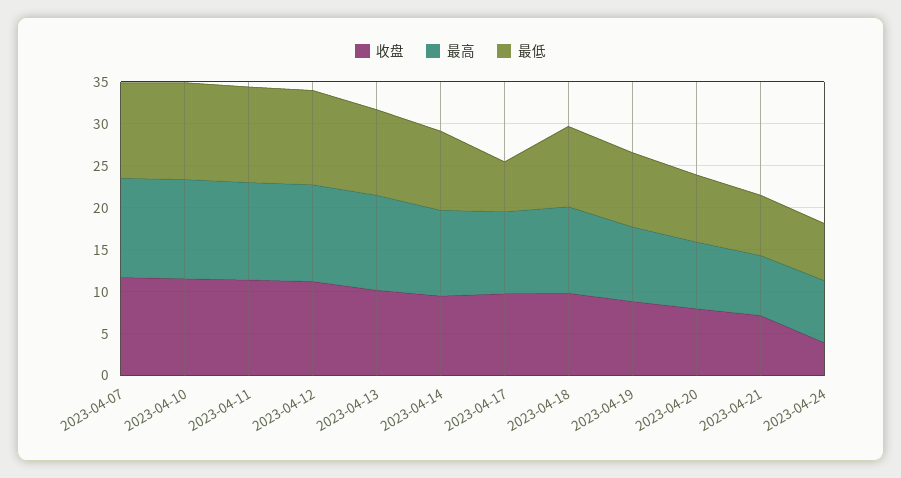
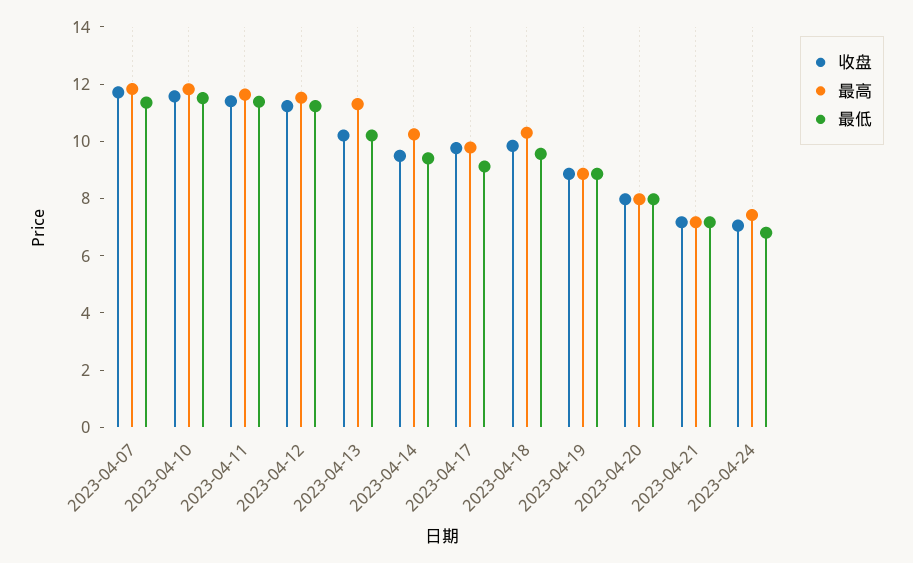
最低, 2023-04-17: 6 -> 9
收盘, 2023-04-24: 4 -> 7

